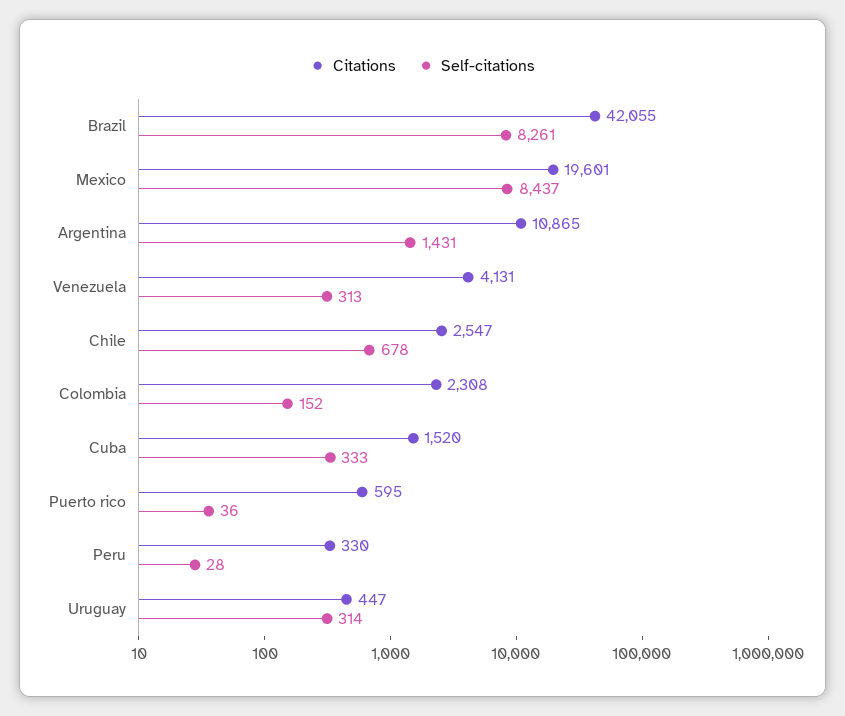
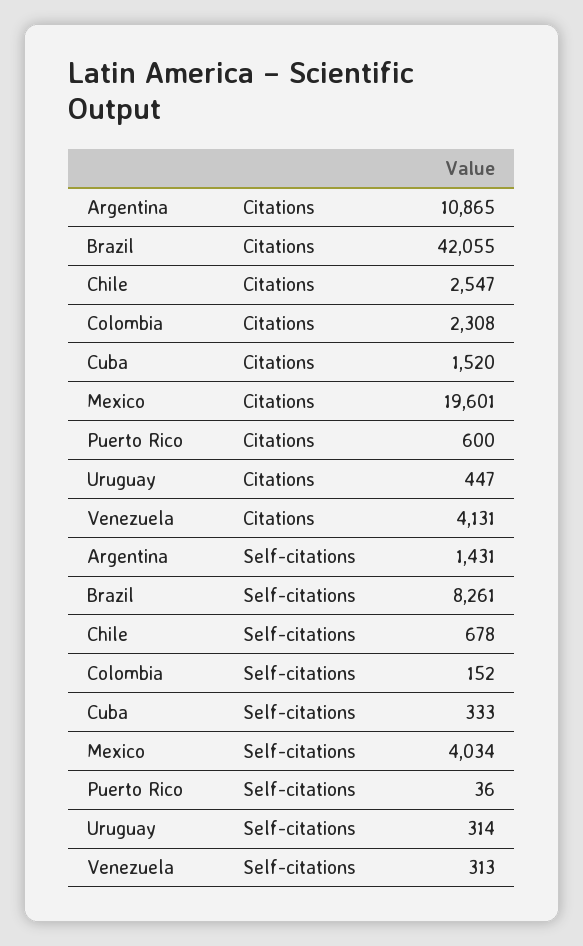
Self-citations, Mexico: 8437 -> 4034
Citations, Puerto rico: 595 -> 600
Citations, Peru: 330 -> none
Self-citations, Peru: 28 -> none

